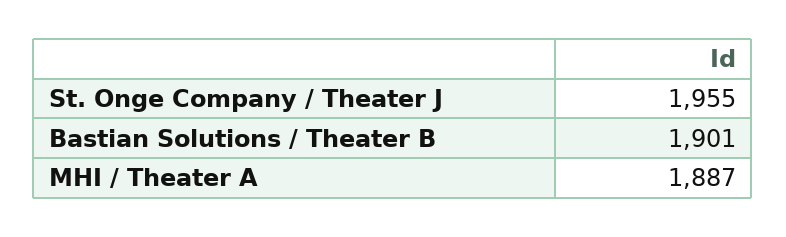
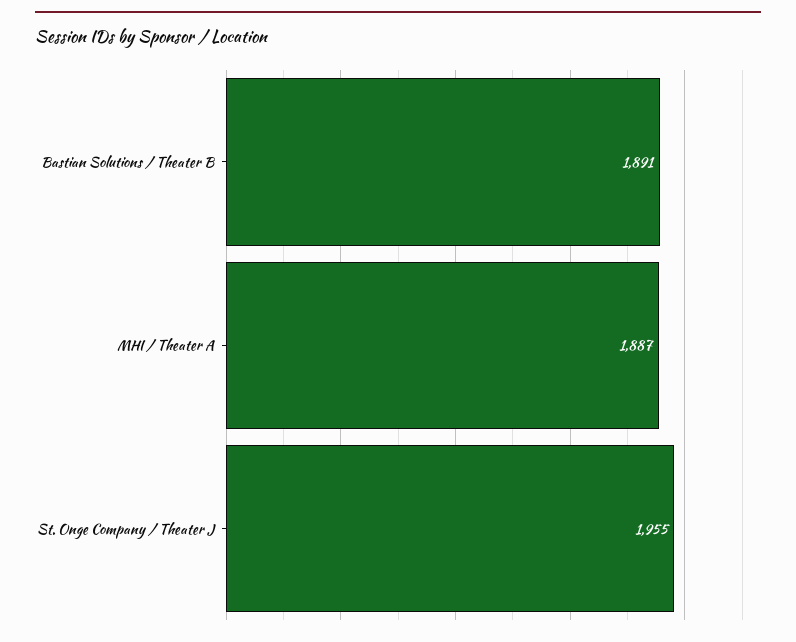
Bastian Solutions / Theater B: 1901 -> 1891

